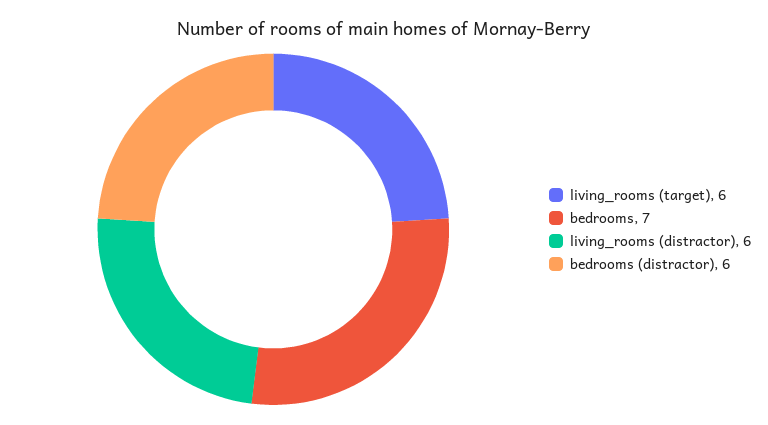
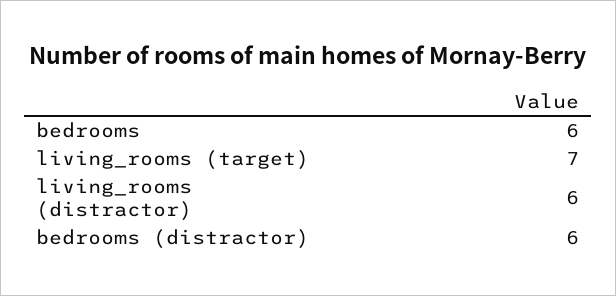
living_rooms (target): 6 -> 7
bedrooms: 7 -> 6

